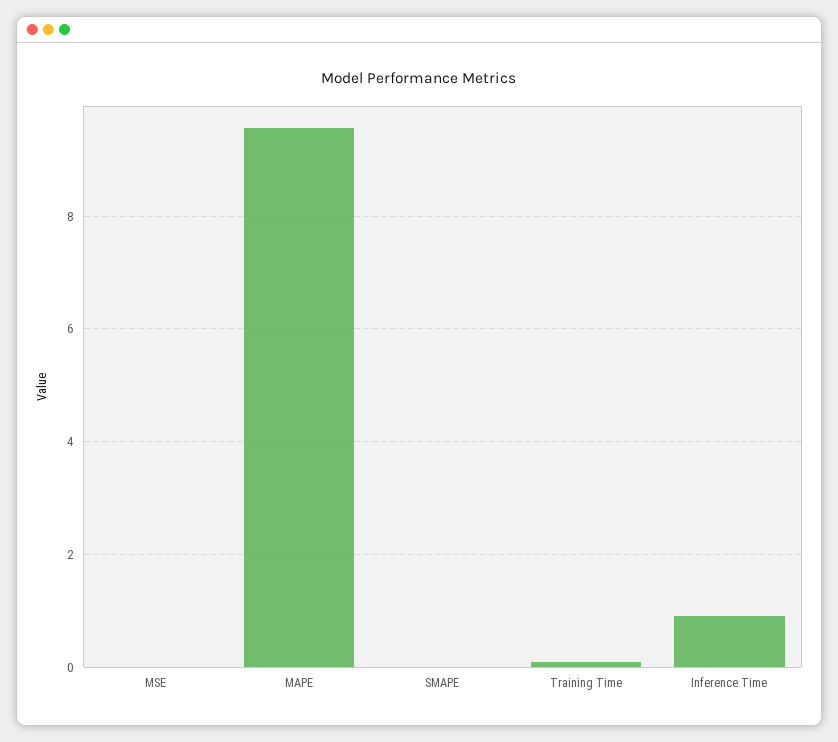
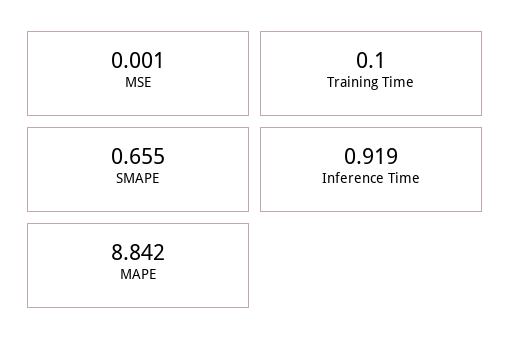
MAPE: 9.6 -> 8.842
SMAPE: 0 -> 0.655

